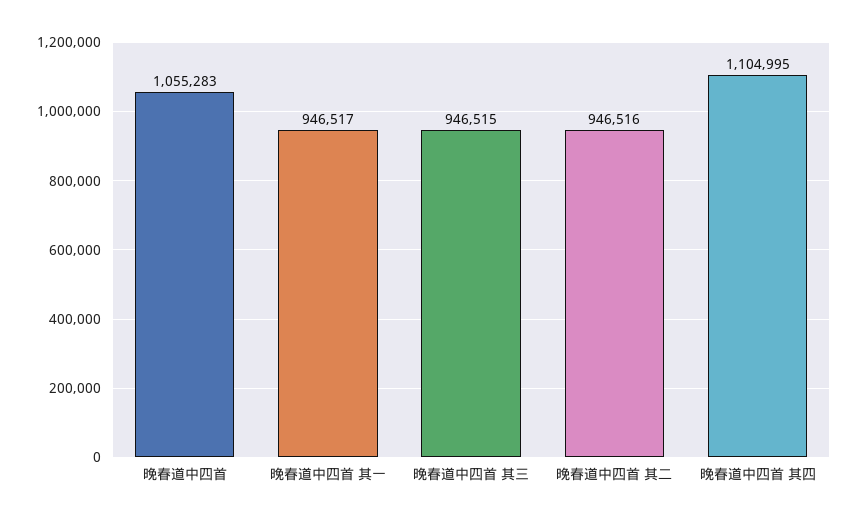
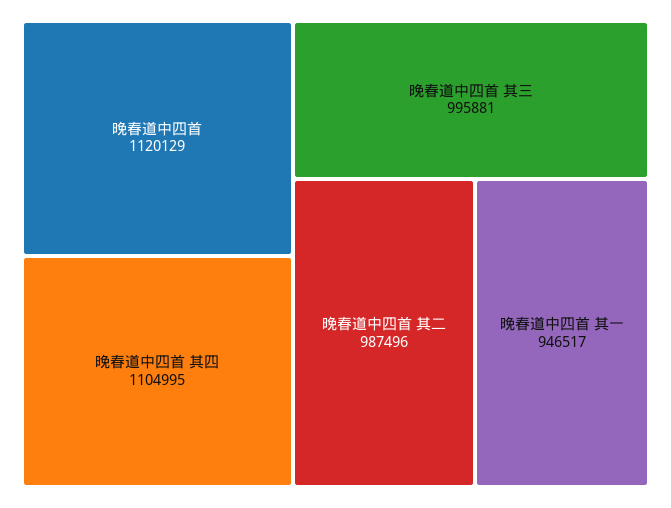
晚春道中四首: 1055283 -> 1120129
晚春道中四首 其三: 946515 -> 995881
晚春道中四首 其二: 946516 -> 987496

